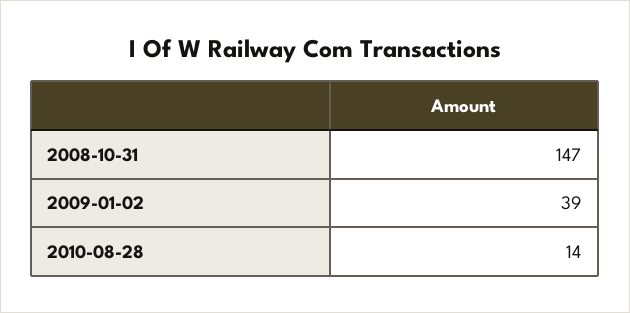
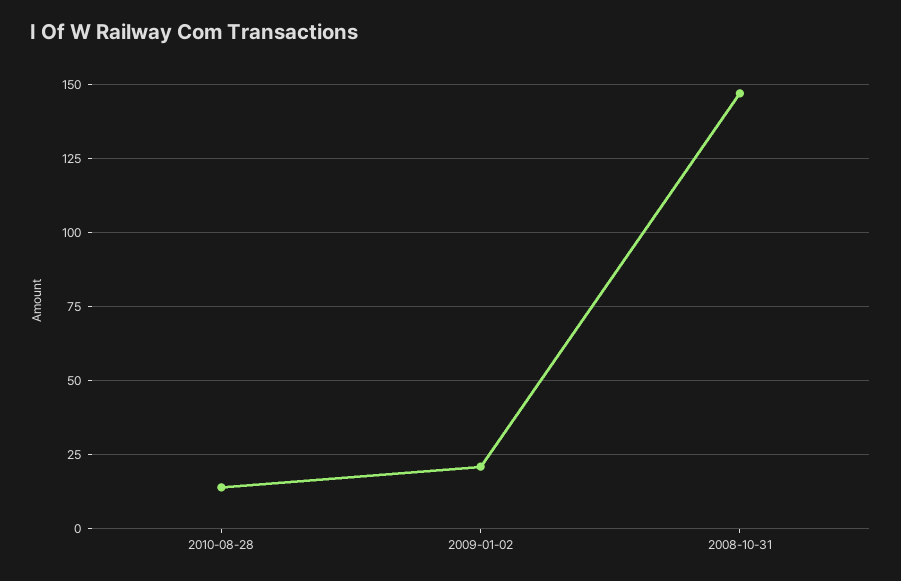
2009-01-02: 39 -> 20

